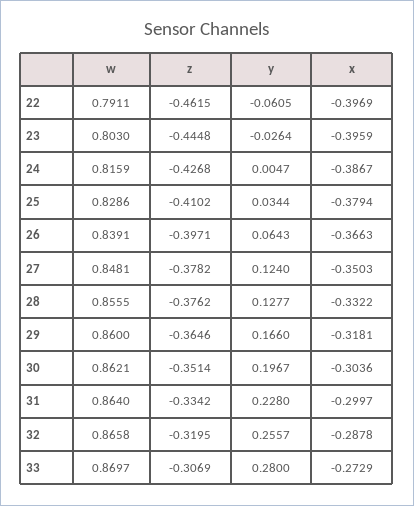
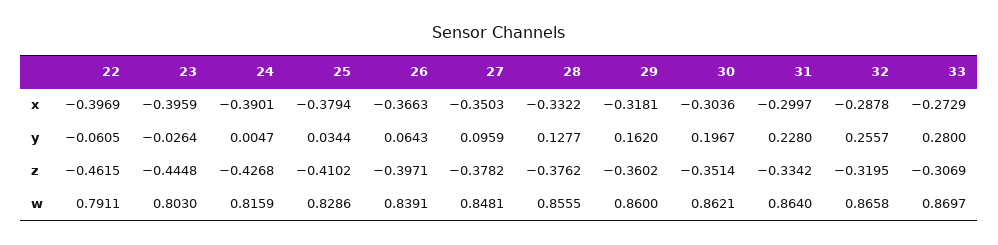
x, 24: -0.3867 -> -0.3901
y, 27: 0.124 -> 0.0959
z, 29: -0.3646 -> -0.3602
y, 29: 0.166 -> 0.162

